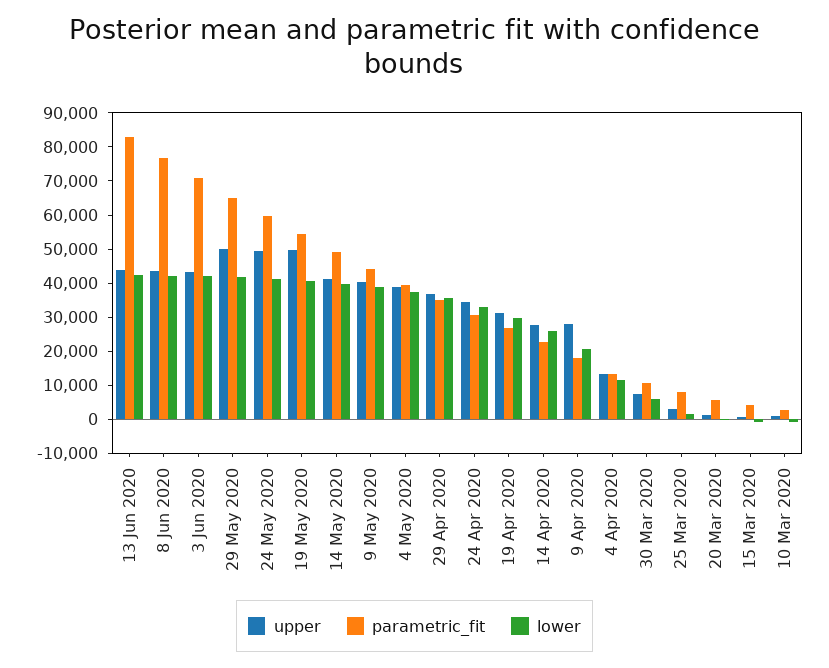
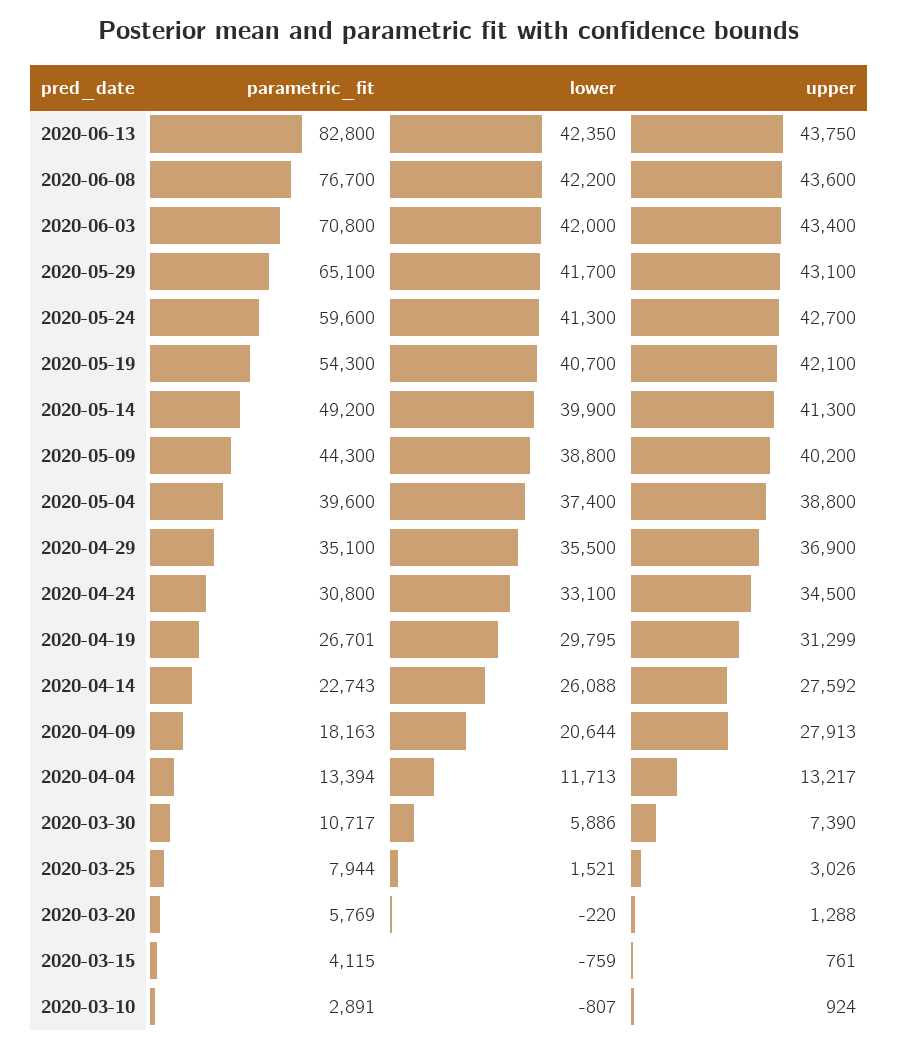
upper, 29 May 2020: 50000 -> 43100
upper, 24 May 2020: 50000 -> 42700
upper, 19 May 2020: 50000 -> 42100

